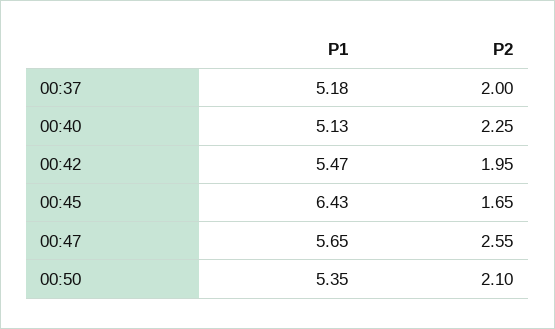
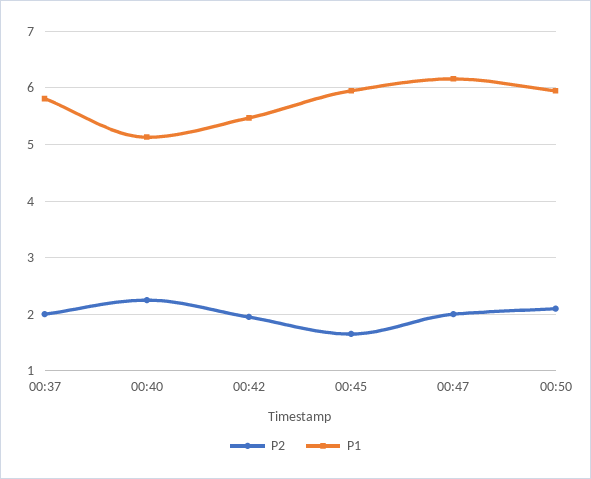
P1, 00:37: 5.18 -> 5.8
P1, 00:45: 6.43 -> 6
P1, 00:47: 5.65 -> 6.2
P2, 00:47: 2.55 -> 2
P1, 00:50: 5.35 -> 6

